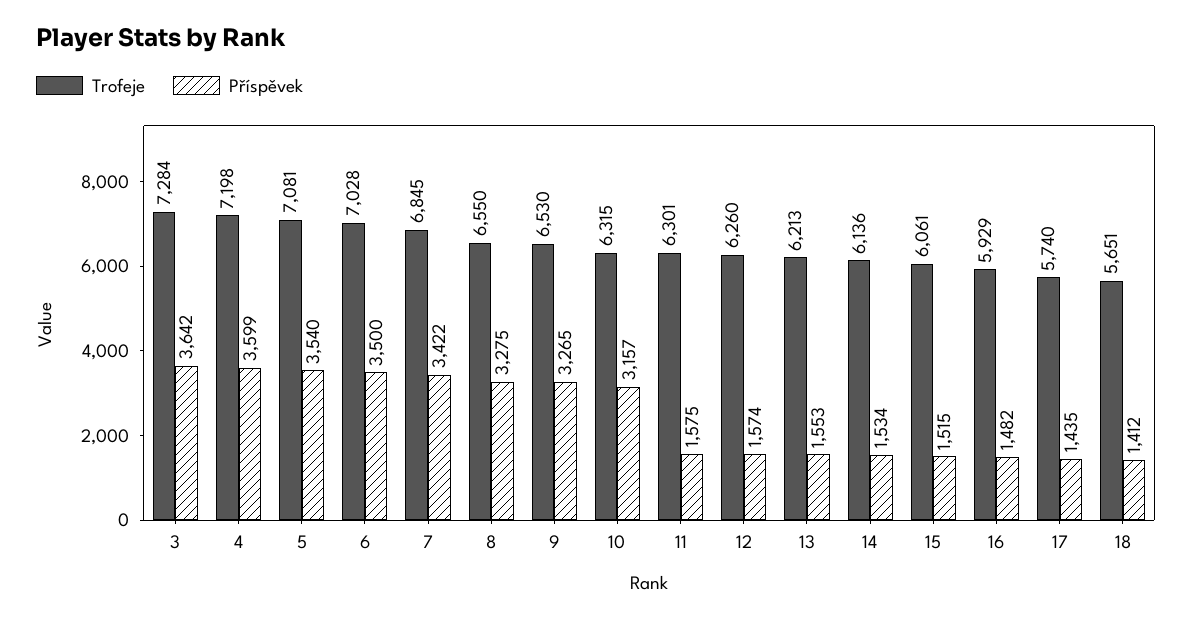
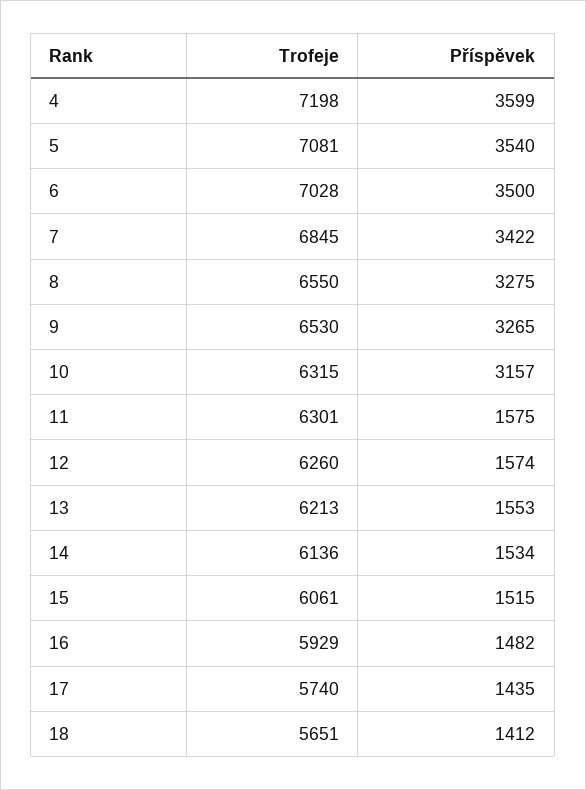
Trofeje, 3: 7284 -> none
Příspěvek, 3: 3642 -> none

